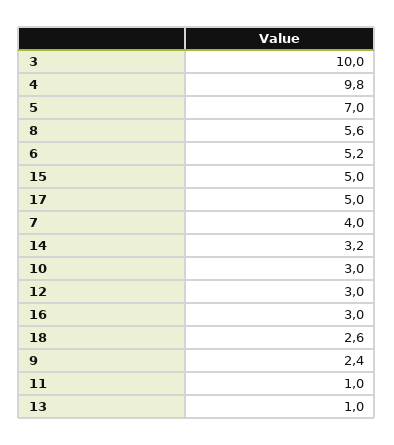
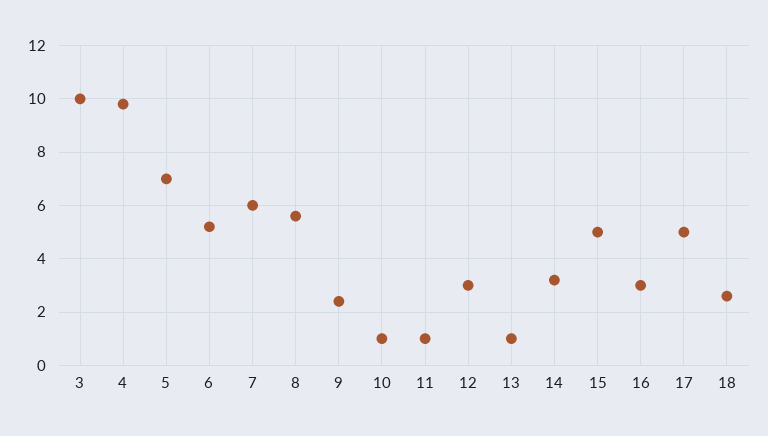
7: 4 -> 6
10: 3 -> 1

